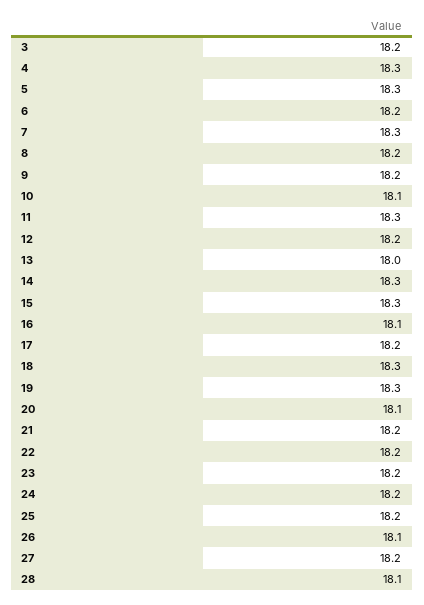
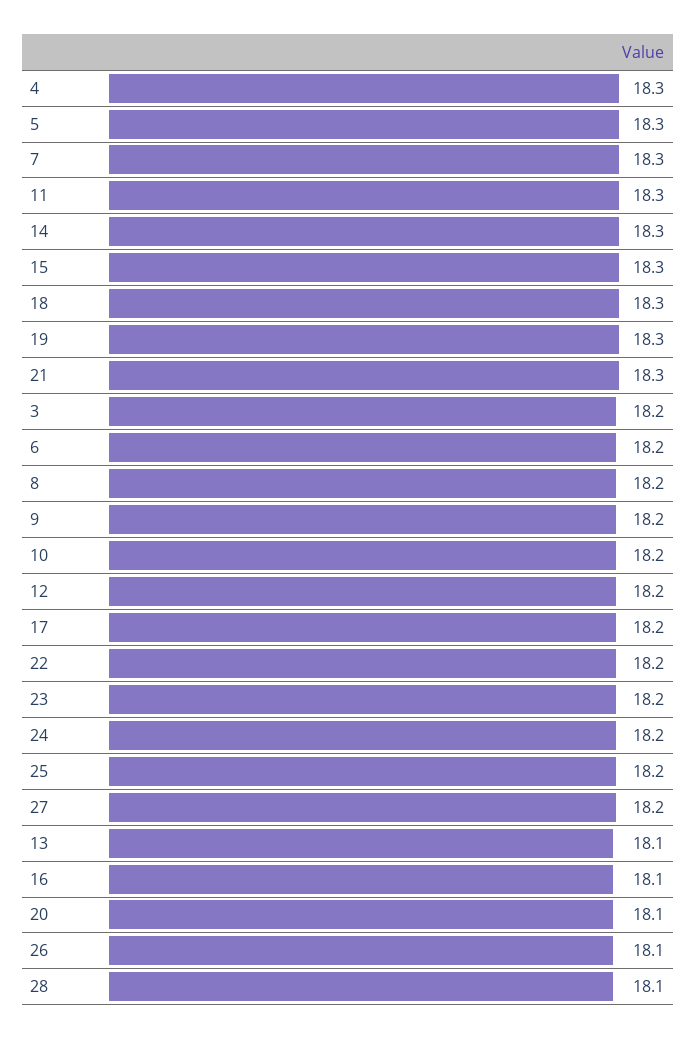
10: 18.1 -> 18.2
13: 18 -> 18.1
21: 18.2 -> 18.3

